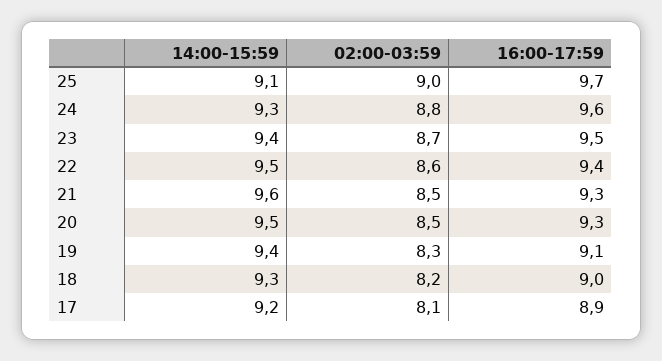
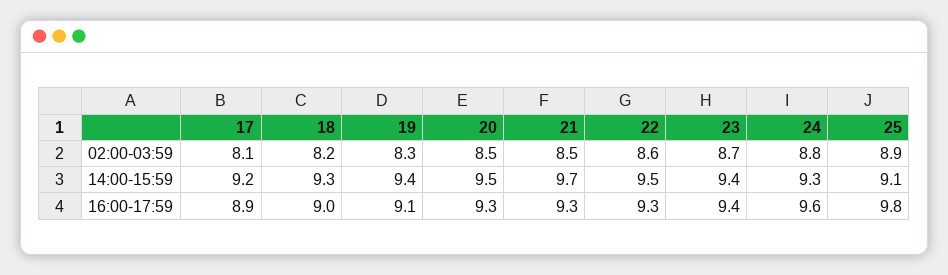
02:00-03:59, 25: 9 -> 8.9
16:00-17:59, 25: 9.7 -> 9.8
16:00-17:59, 23: 9.5 -> 9.4
16:00-17:59, 22: 9.4 -> 9.3
14:00-15:59, 21: 9.6 -> 9.7

